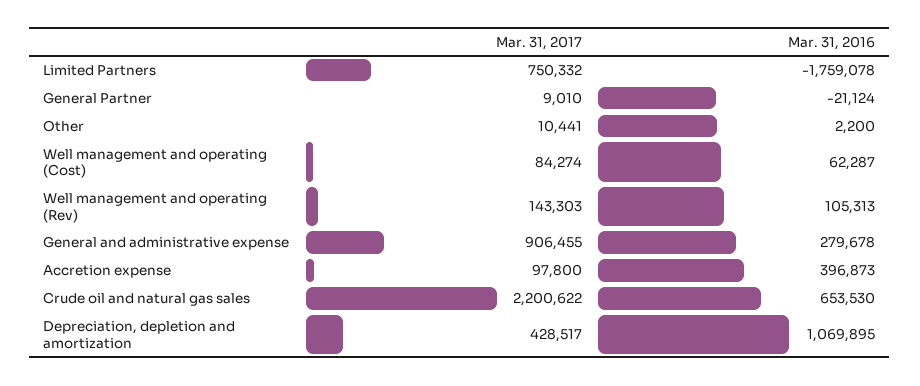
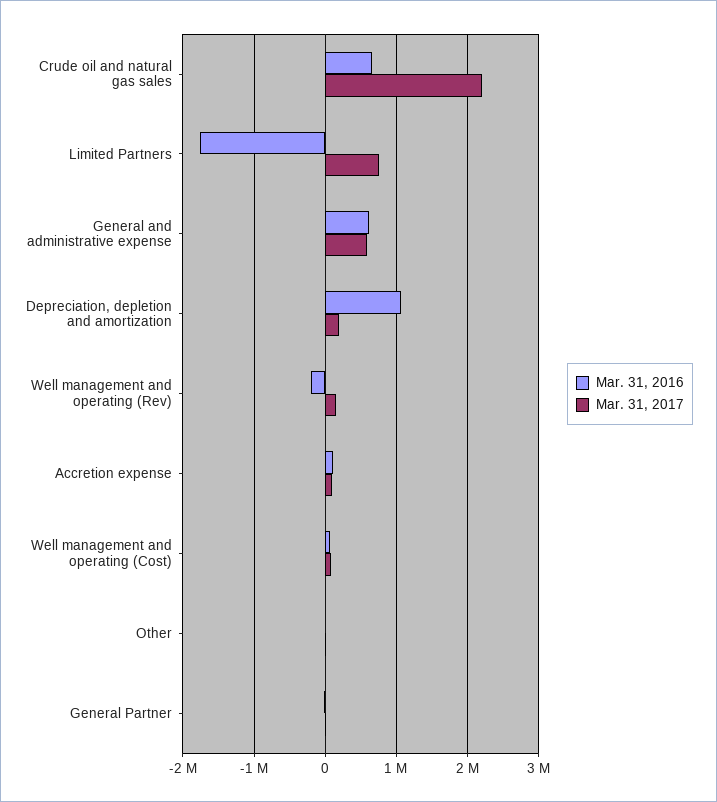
Mar. 31, 2016, Well management and operating (Rev): 105313 -> -200000
Mar. 31, 2017, General and administrative expense: 906455 -> 600000
Mar. 31, 2016, General and administrative expense: 279678 -> 600000
Mar. 31, 2016, Accretion expense: 396873 -> 100000
Mar. 31, 2017, Depreciation, depletion and amortization: 428517 -> 200000

